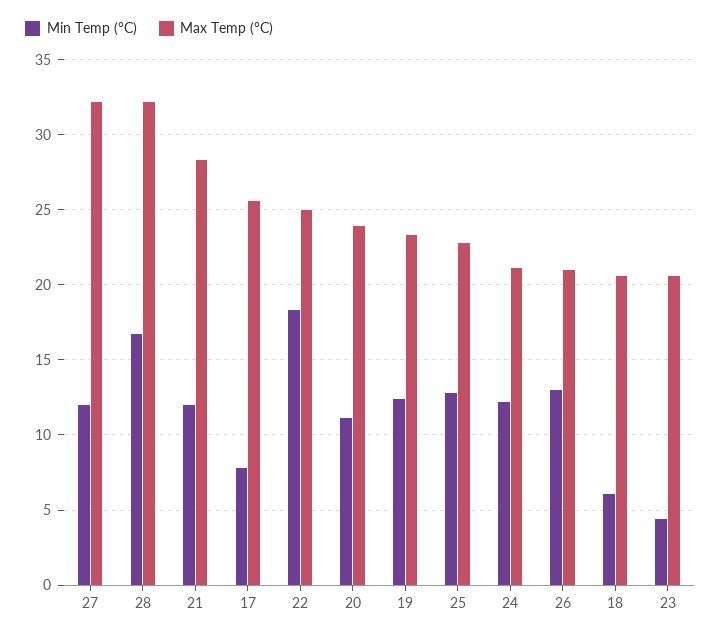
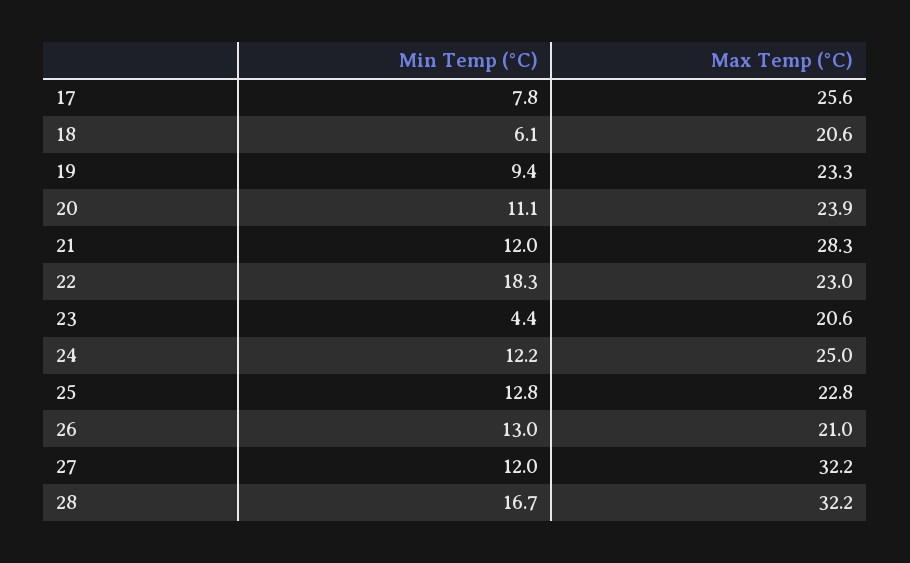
Max Temp (°C), 22: 25 -> 23
Min Temp (°C), 19: 12.5 -> 9.4
Max Temp (°C), 24: 21 -> 25

